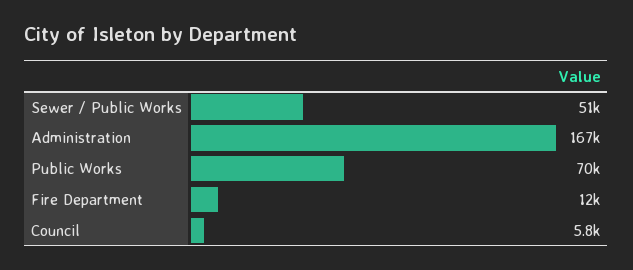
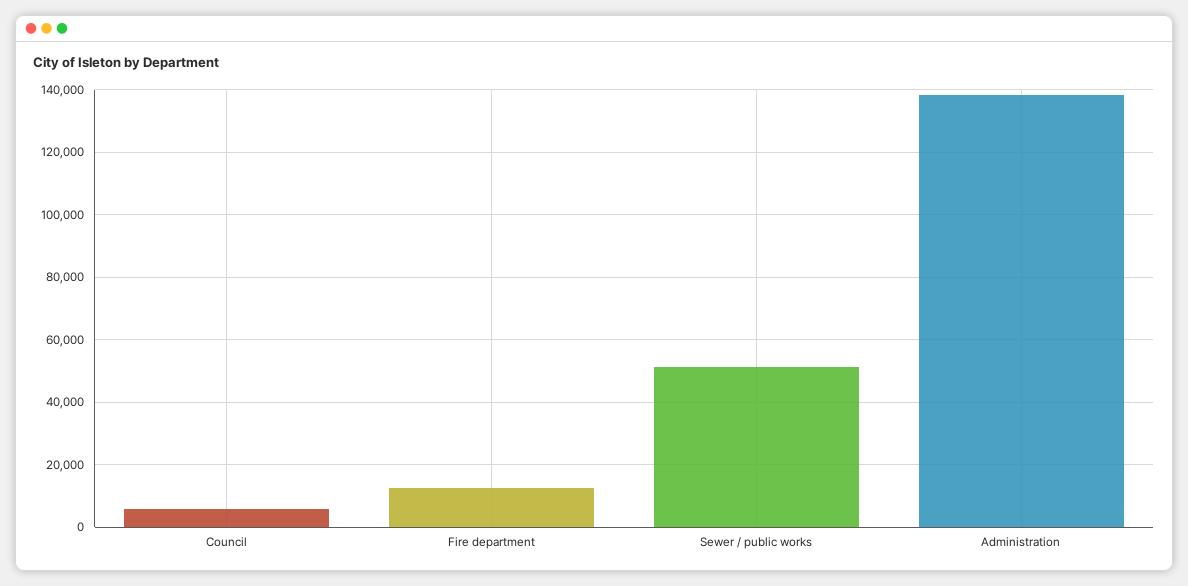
Administration: 167000 -> 138000
Public Works: 70000 -> none

